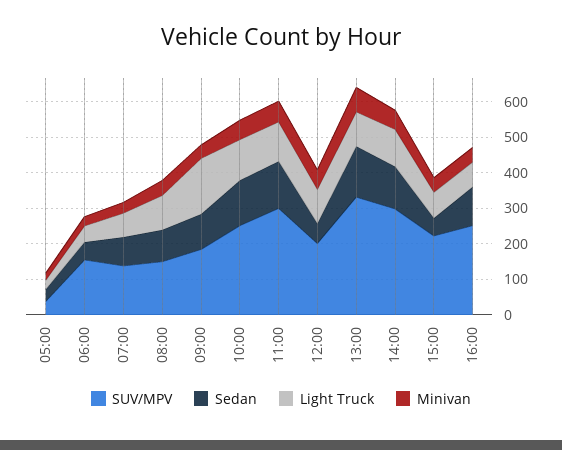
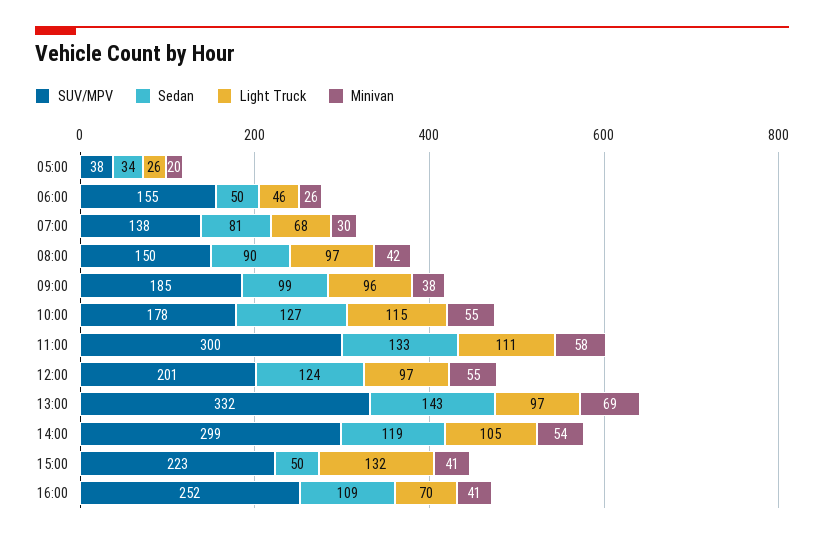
Light Truck, 09:00: 150 -> 96
SUV/MPV, 10:00: 250 -> 178
Sedan, 12:00: 50 -> 124
Light Truck, 15:00: 75 -> 132

